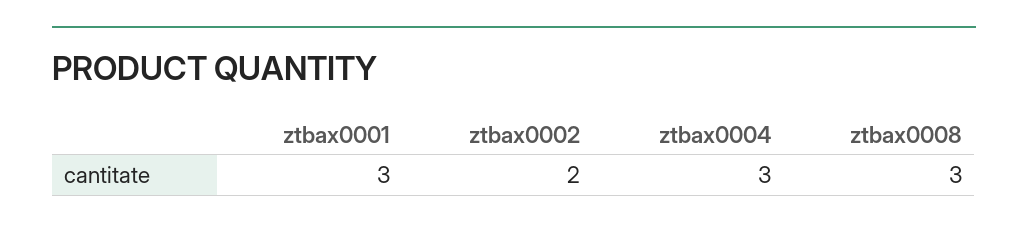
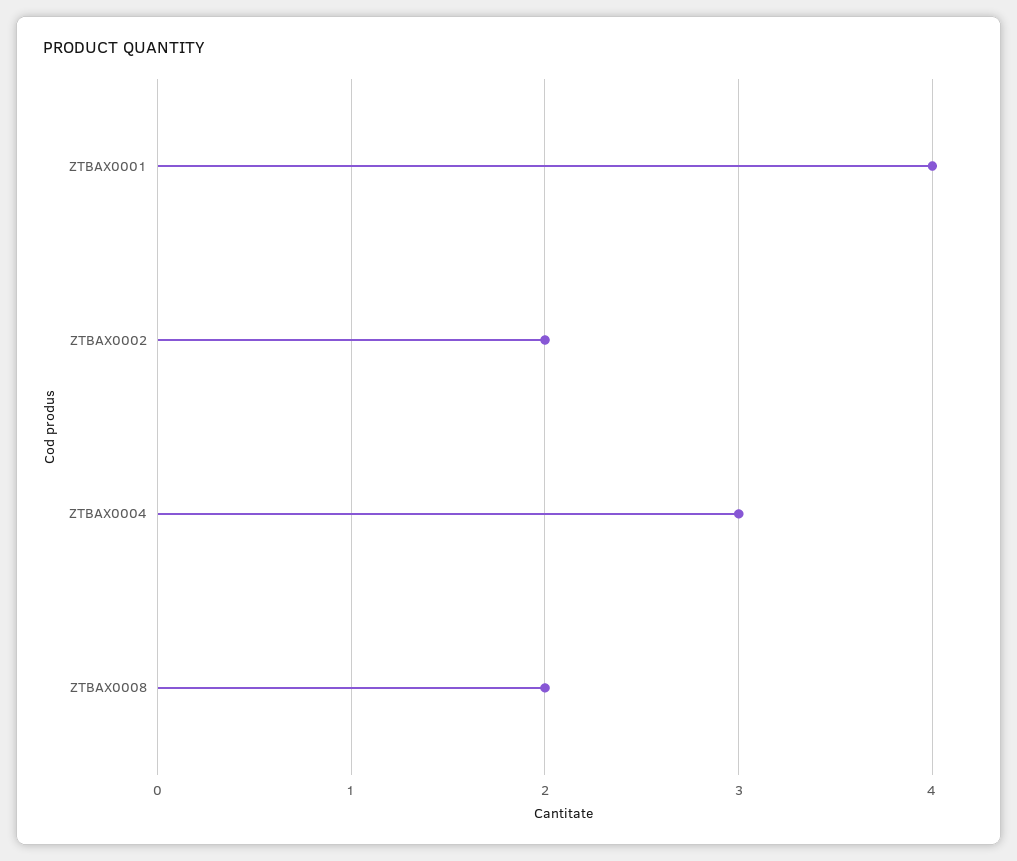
ztbax0001: 3 -> 4
ztbax0008: 3 -> 2

